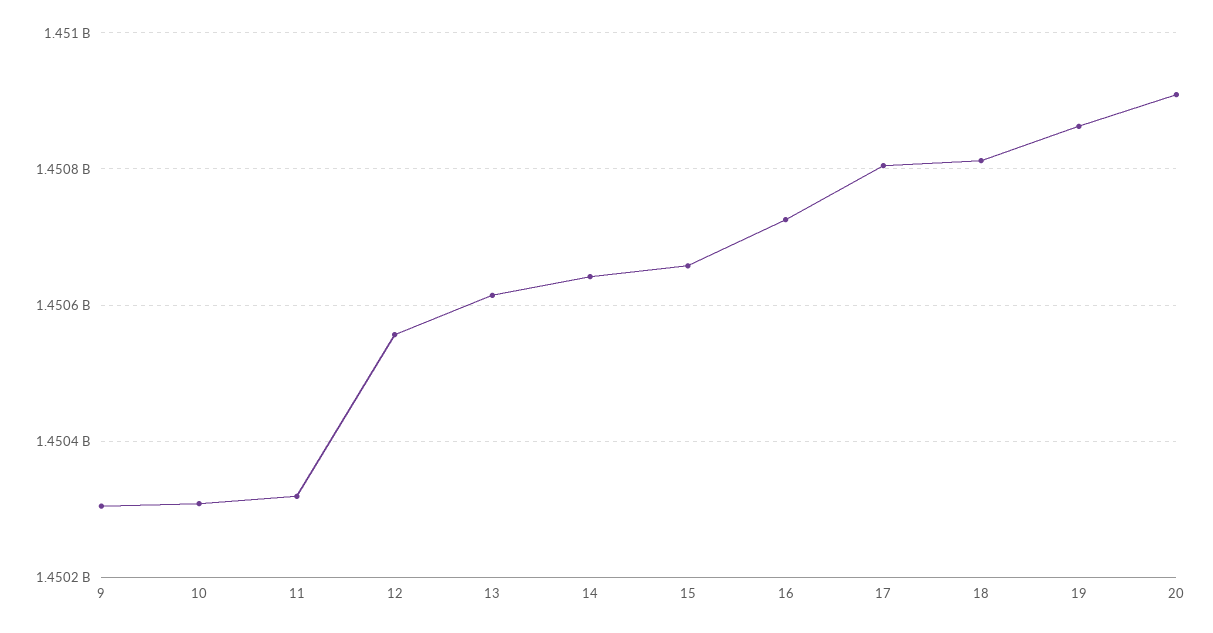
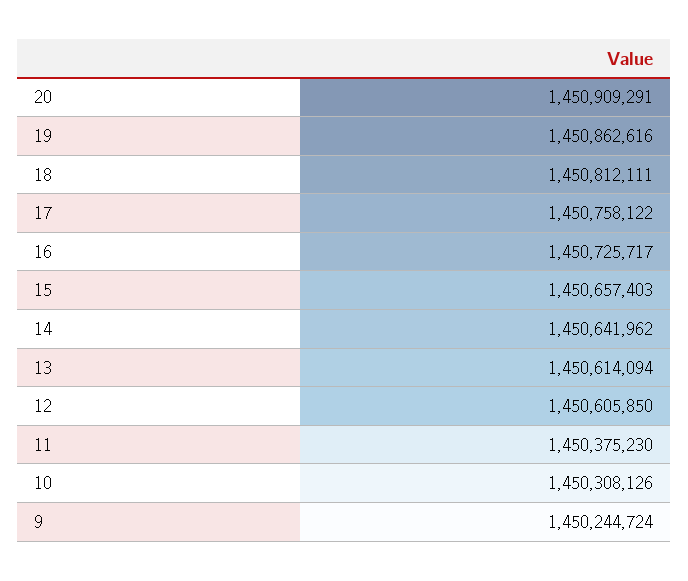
9: 1450300000 -> 1450244724
11: 1450320000 -> 1450375230
12: 1450560000 -> 1450605850
17: 1450800000 -> 1450758122

